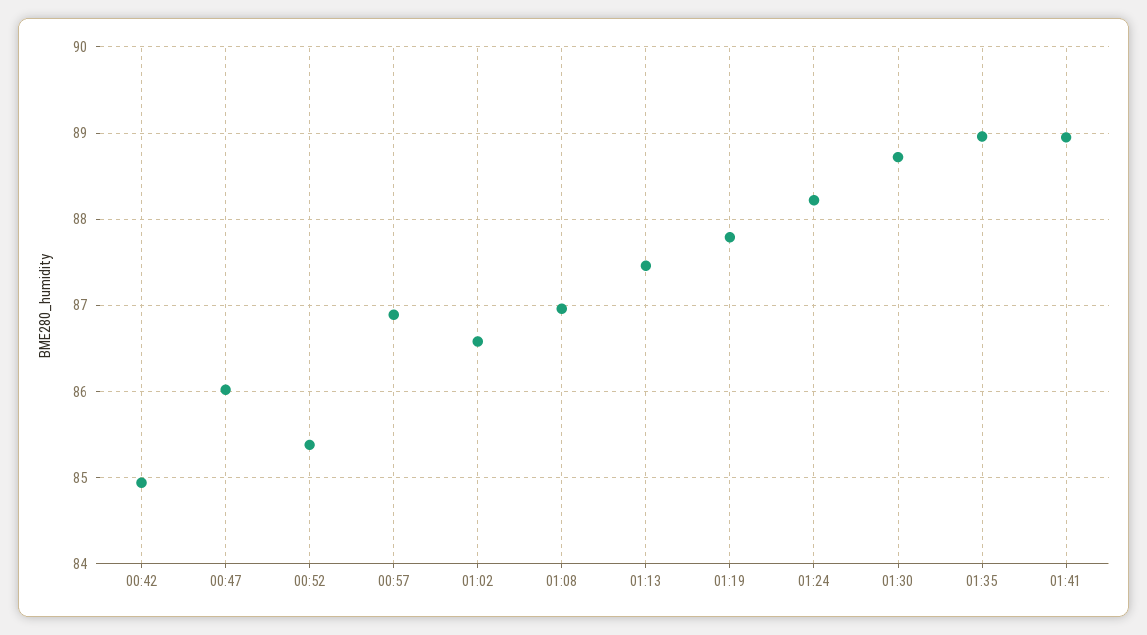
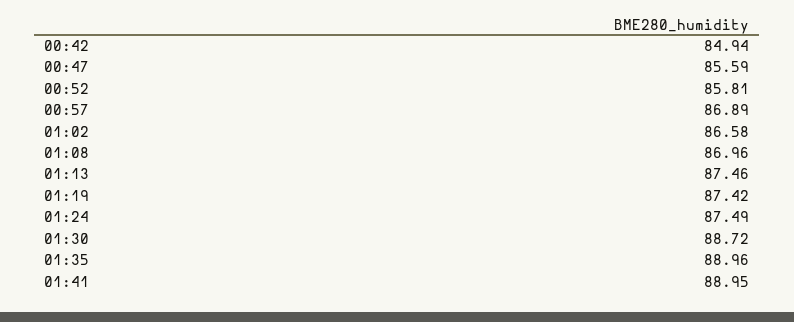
00:47: 86 -> 85.59
00:52: 85.4 -> 85.81
01:19: 87.8 -> 87.42
01:24: 88.2 -> 87.49

